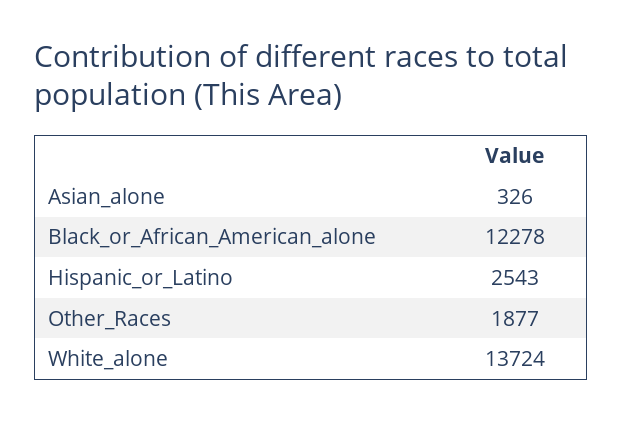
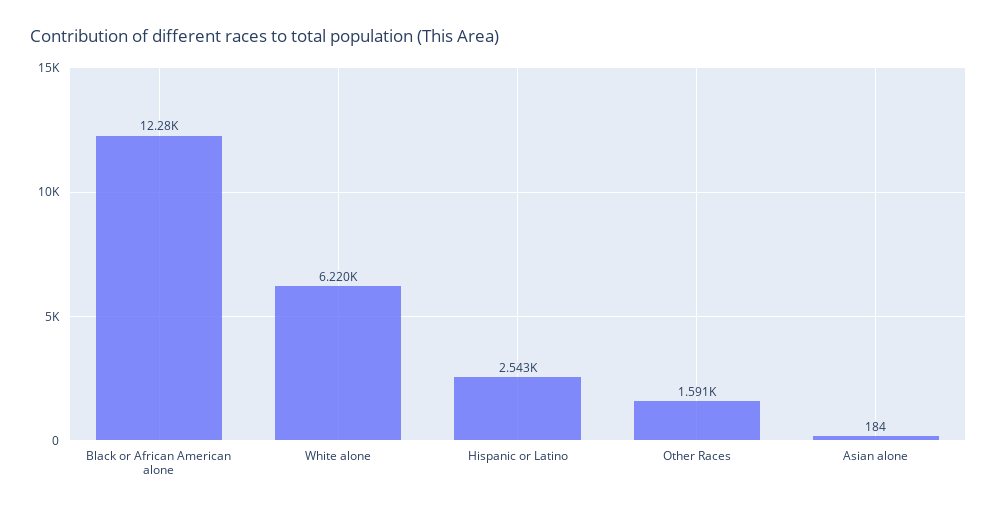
Asian_alone: 326 -> 184
Other_Races: 1877 -> 1591
White_alone: 13724 -> 6220

